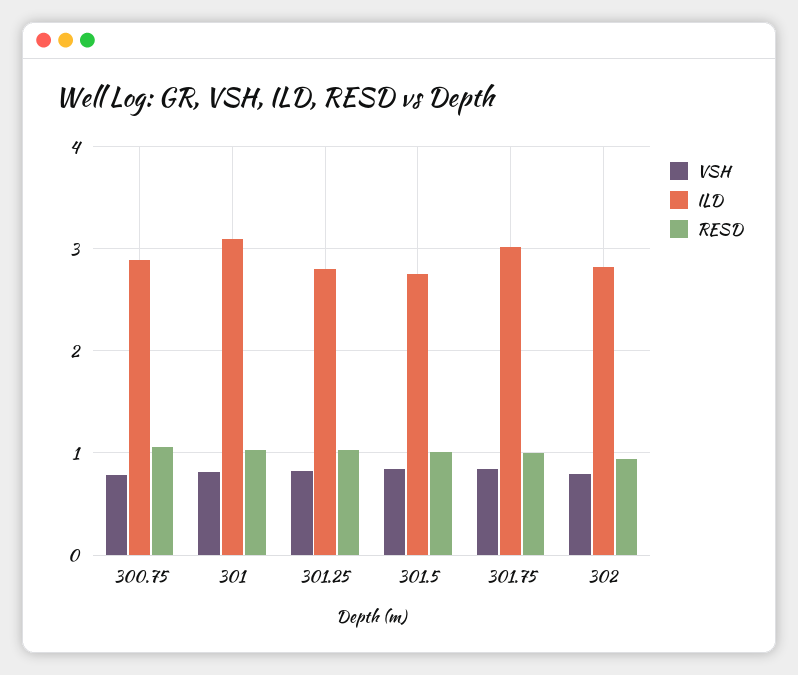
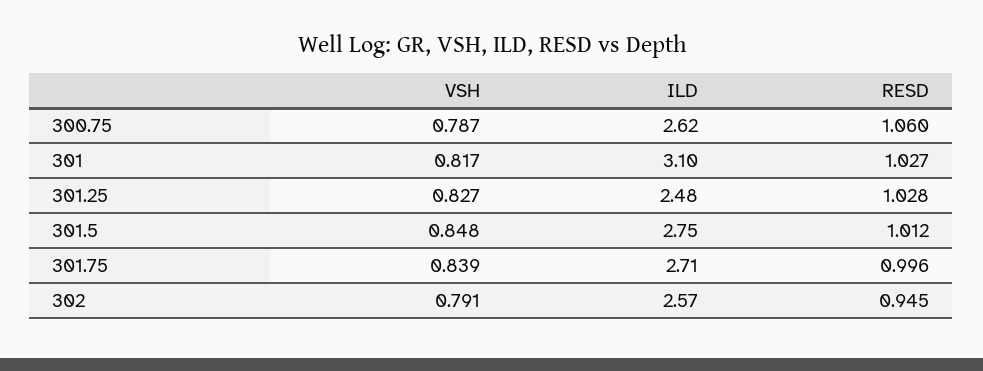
ILD, 300.75: 2.9 -> 2.62
ILD, 301.25: 2.8 -> 2.48
ILD, 301.75: 3 -> 2.71
ILD, 302: 2.8 -> 2.57

